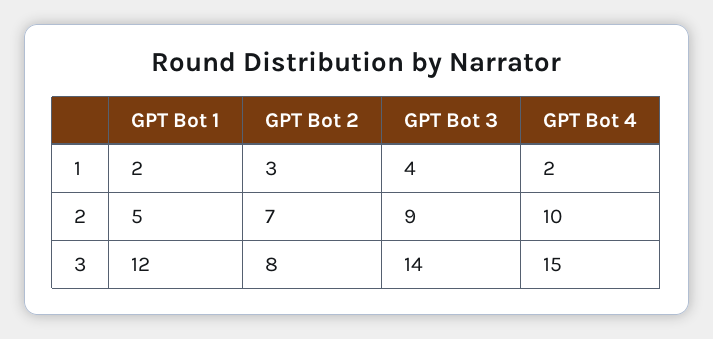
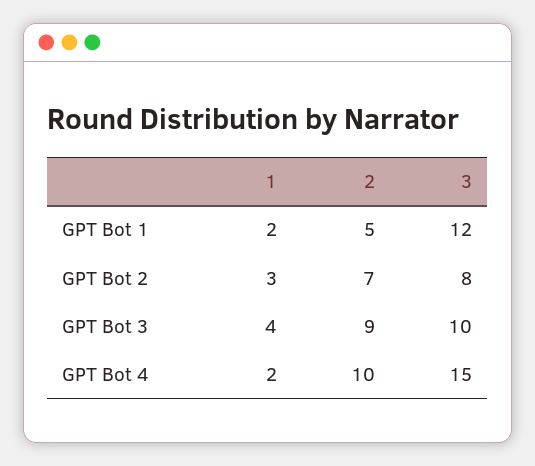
GPT Bot 3, 3: 14 -> 10

